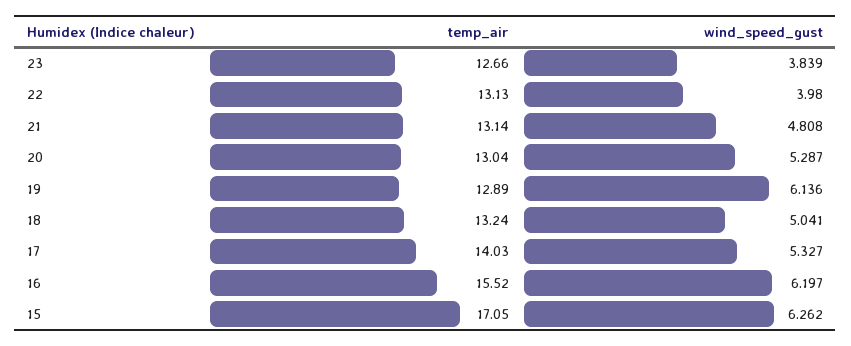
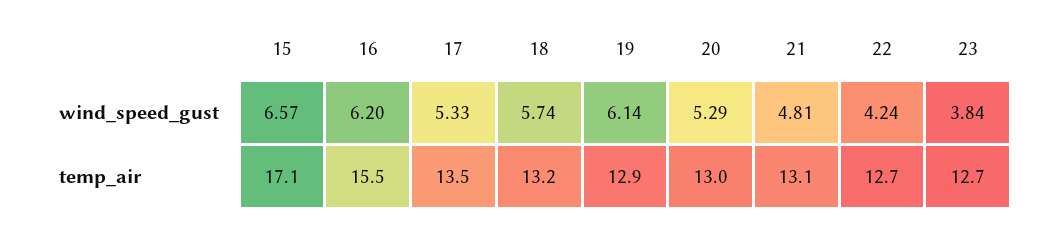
temp_air, 22: 13.13 -> 12.7
wind_speed_gust, 22: 3.98 -> 4.24
wind_speed_gust, 18: 5.041 -> 5.74
temp_air, 17: 14.03 -> 13.5
wind_speed_gust, 15: 6.262 -> 6.57

